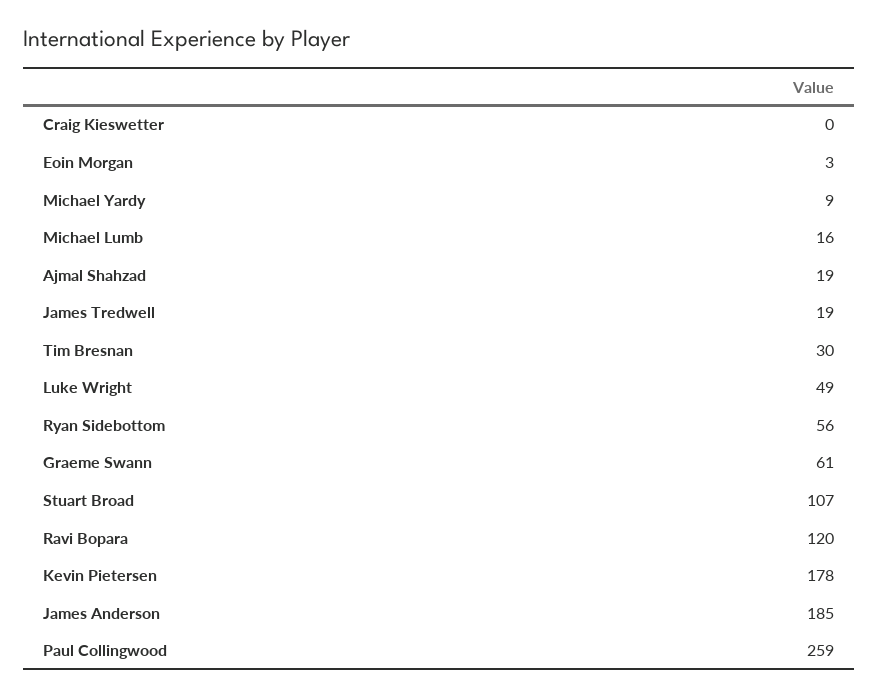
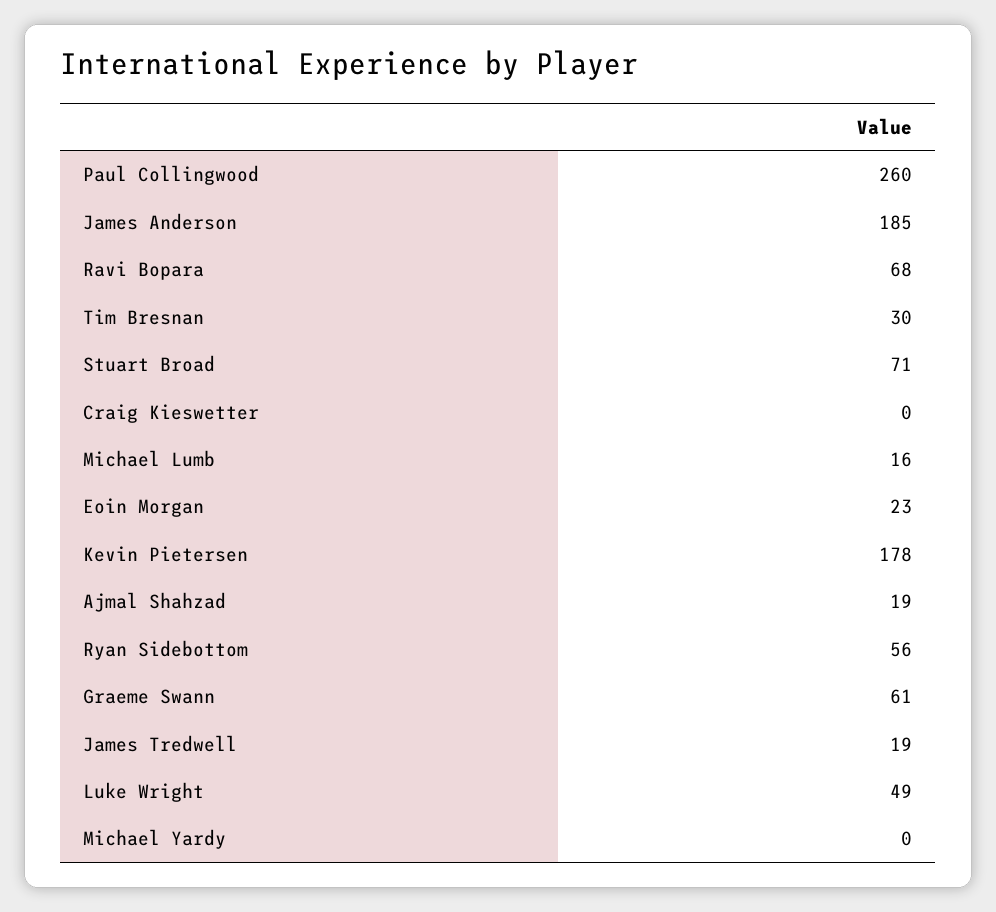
Eoin Morgan: 3 -> 23
Michael Yardy: 9 -> 0
Stuart Broad: 107 -> 71
Ravi Bopara: 120 -> 68
Paul Collingwood: 259 -> 260

